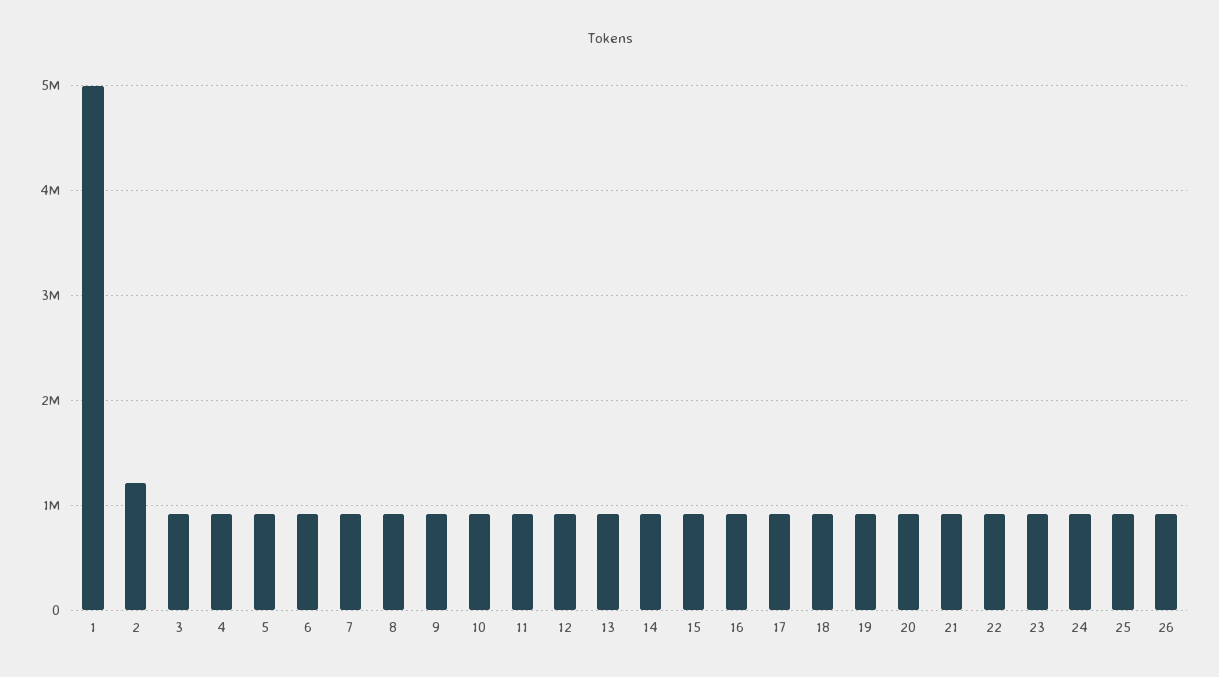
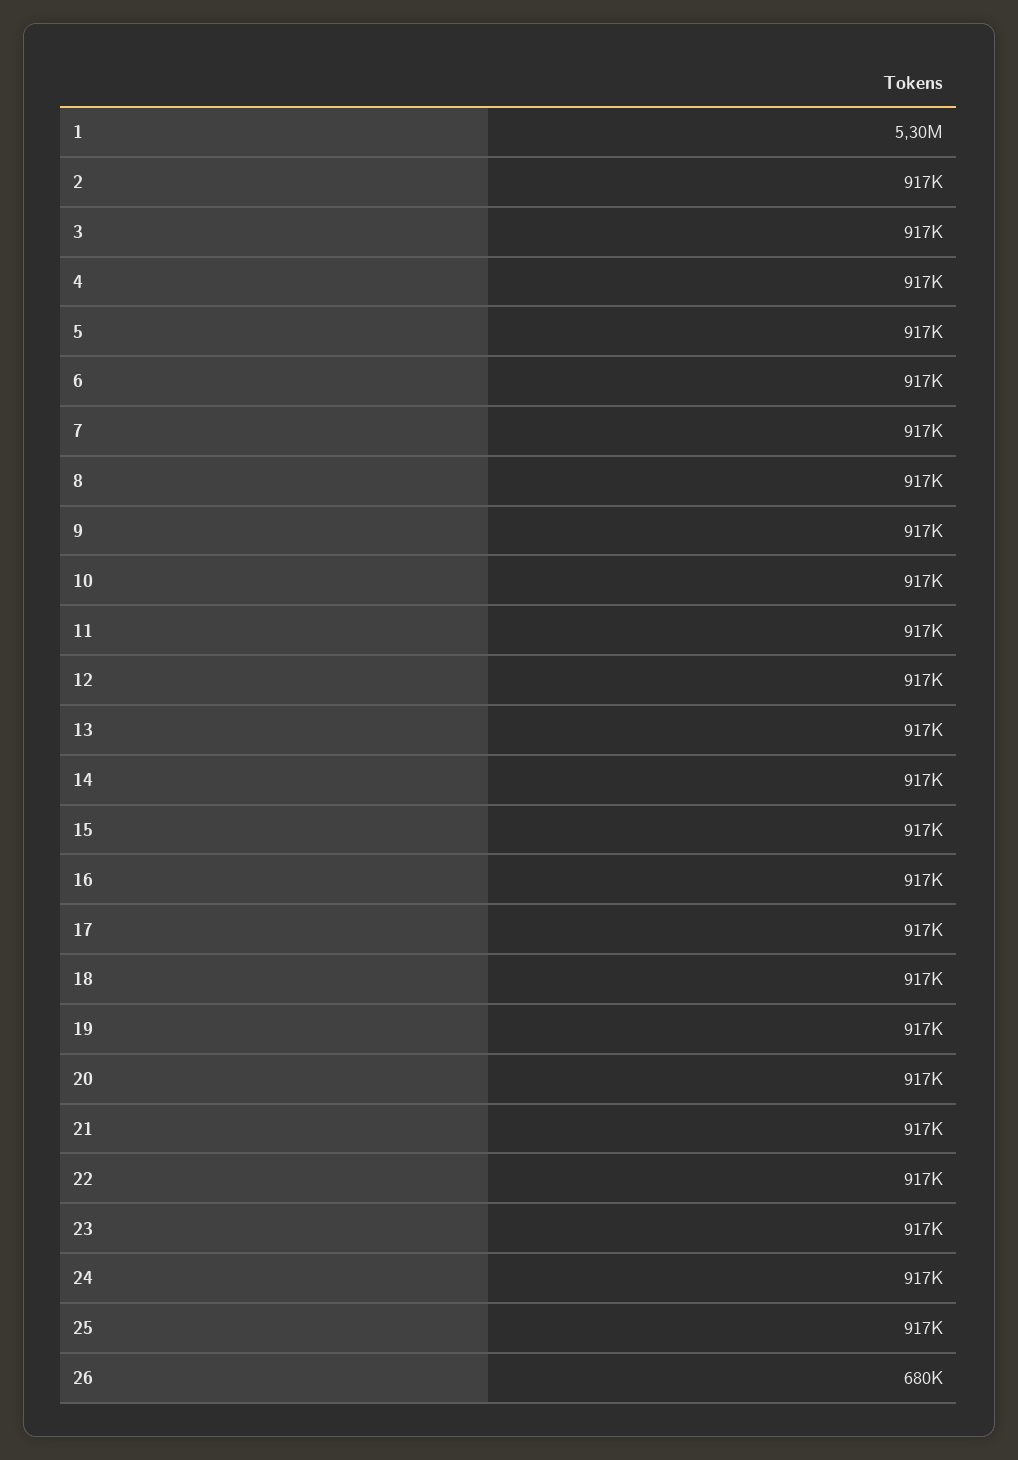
1: 5000000 -> 5300000
2: 1200000 -> 917000
26: 900000 -> 680000

